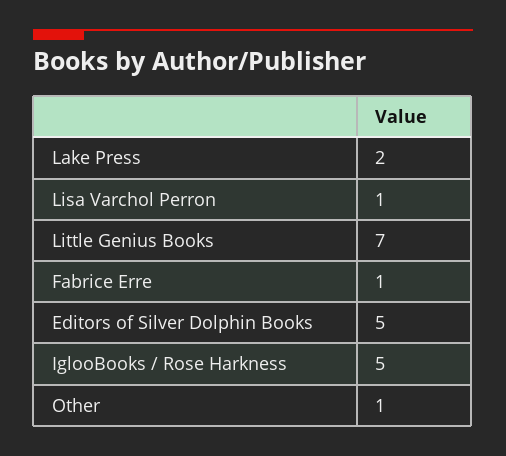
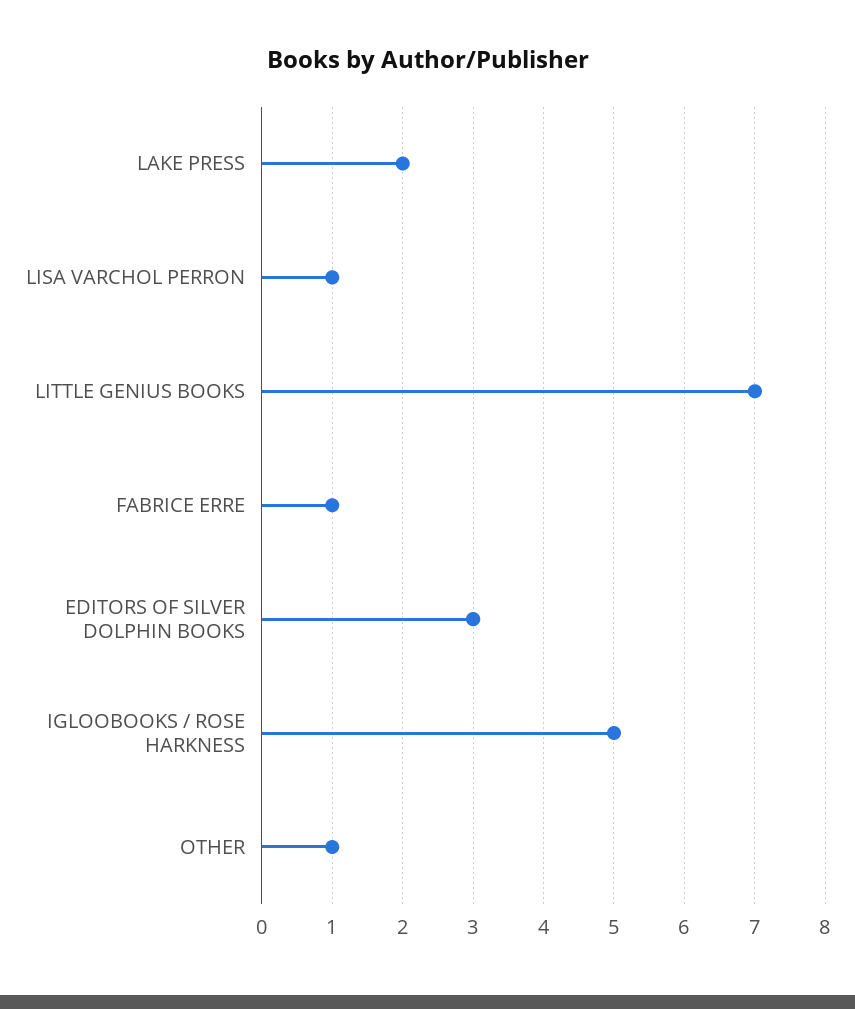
Editors of Silver Dolphin Books: 5 -> 3

